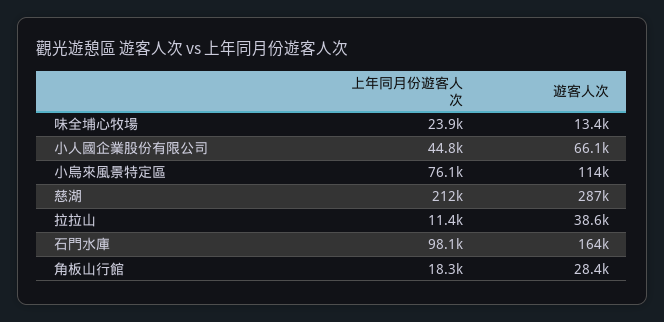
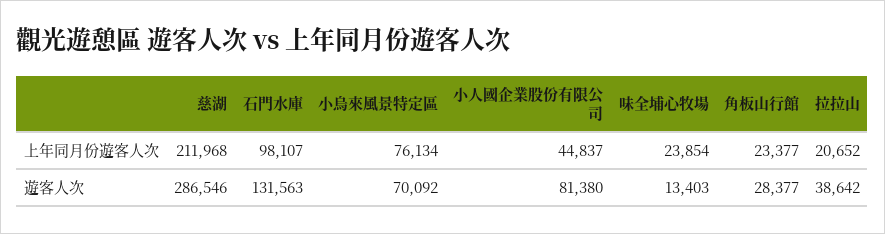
遊客人次, 小人國企業股份有限公司: 66100 -> 81380
遊客人次, 小烏來風景特定區: 114000 -> 70092
上年同月份遊客人次, 拉拉山: 11400 -> 20652
遊客人次, 石門水庫: 164000 -> 131563
上年同月份遊客人次, 角板山行館: 18300 -> 23377

